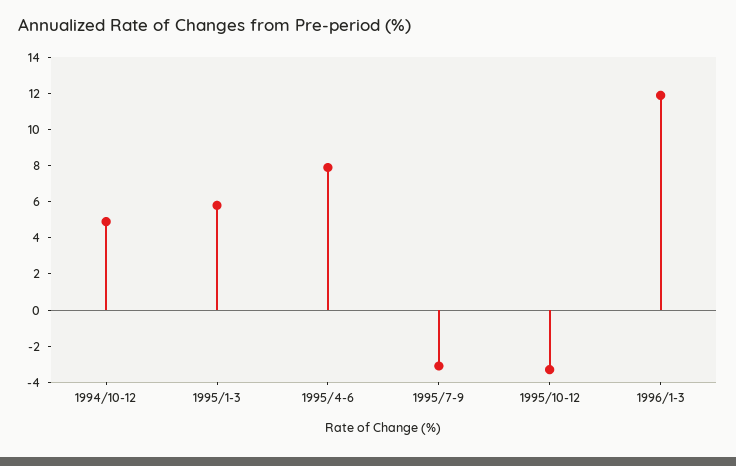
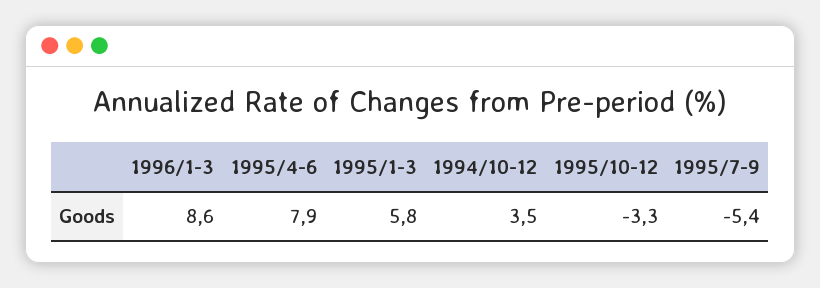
1994/10-12: 5 -> 3.5
1995/7-9: -3 -> -5.4
1996/1-3: 12 -> 8.6

